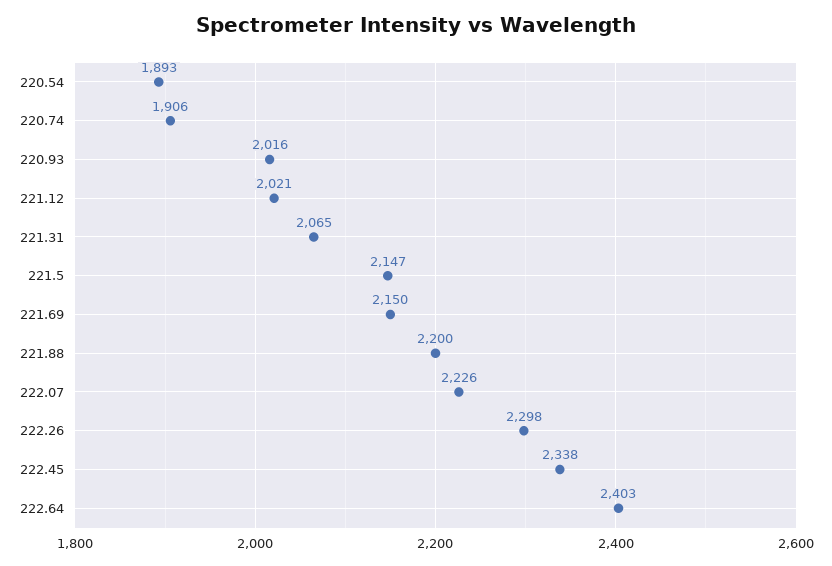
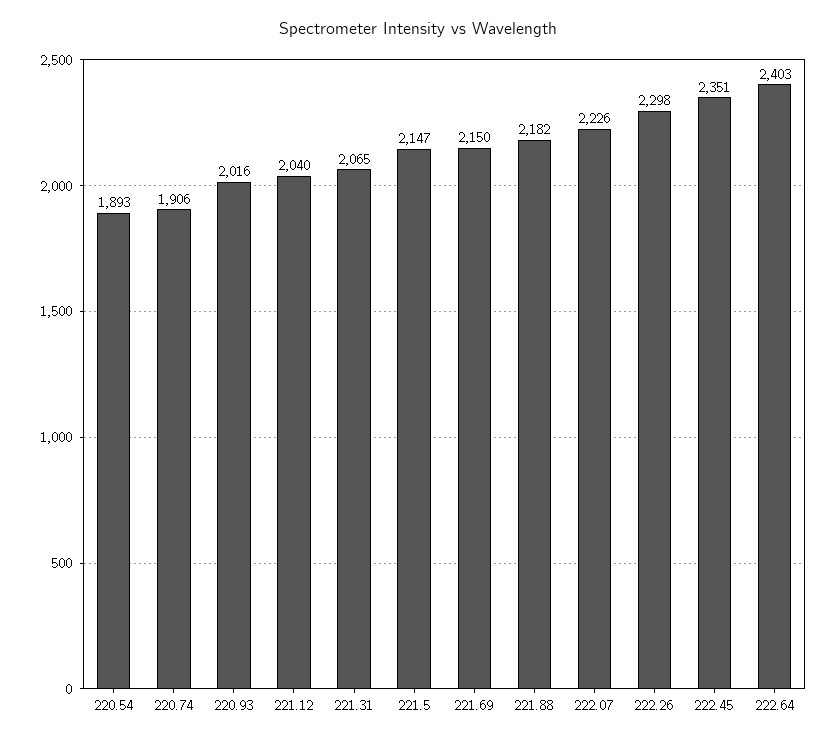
221.12: 2021 -> 2040
221.88: 2200 -> 2182
222.45: 2338 -> 2351

